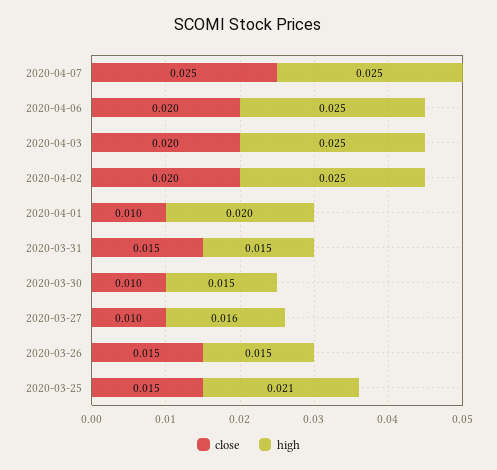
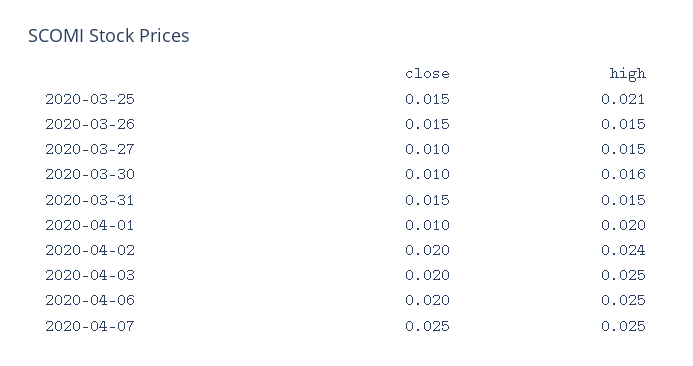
high, 2020-04-02: 0.025 -> 0.024
high, 2020-03-30: 0.015 -> 0.016
high, 2020-03-27: 0.016 -> 0.015

